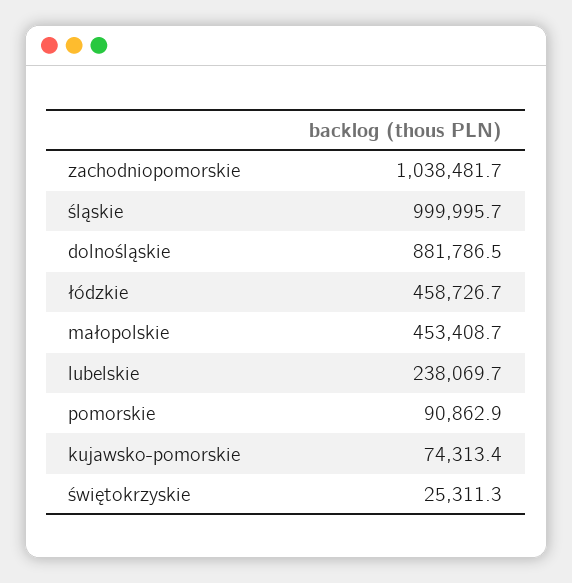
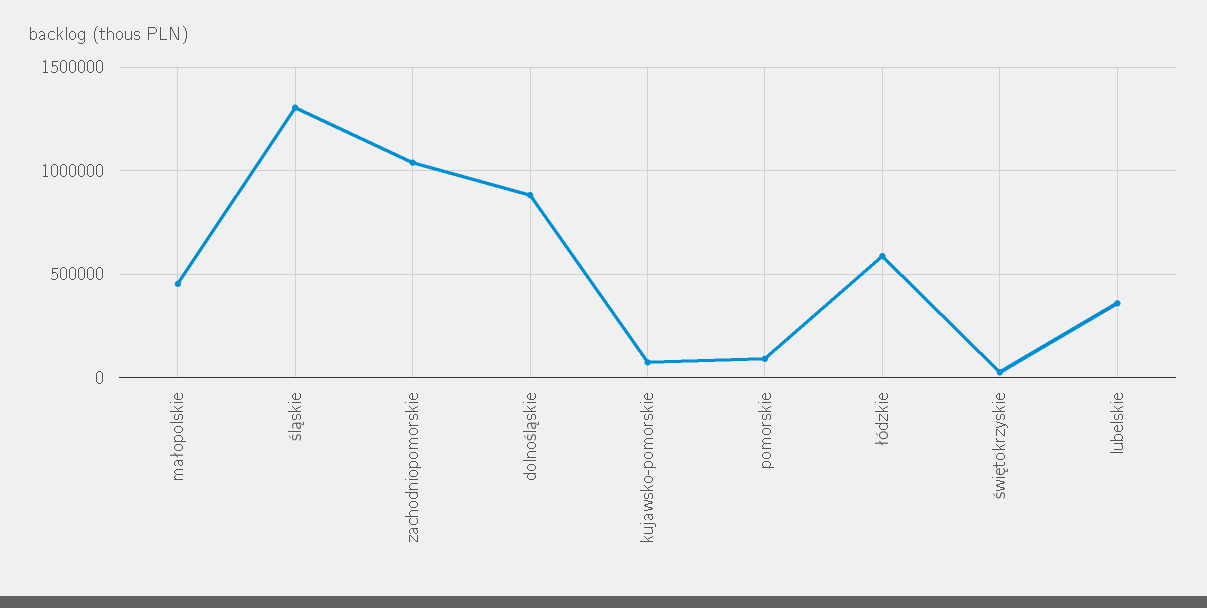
śląskie: 999995.7 -> 1300000
łódzkie: 458726.7 -> 600000
lubelskie: 238069.7 -> 350000

